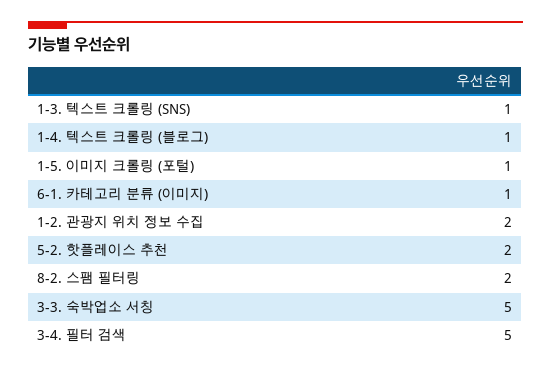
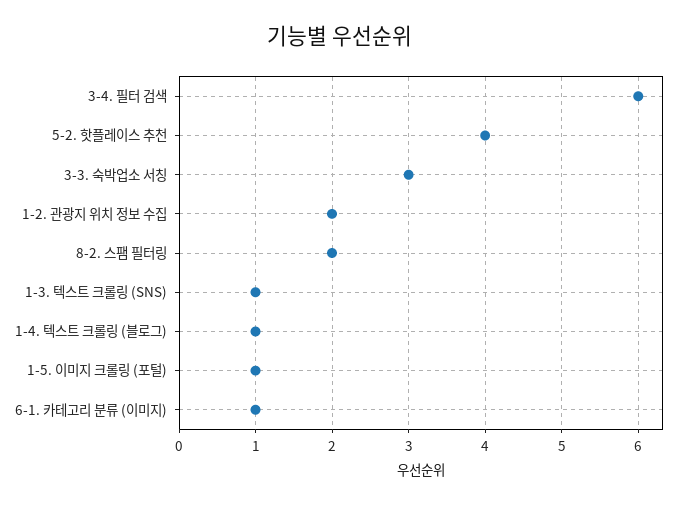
5-2. 핫플레이스 추천: 2 -> 4
3-3. 숙박업소 서칭: 5 -> 3
3-4. 필터 검색: 5 -> 6

